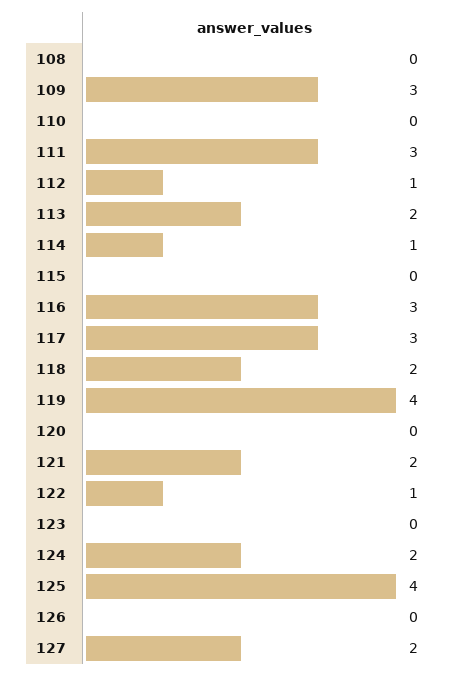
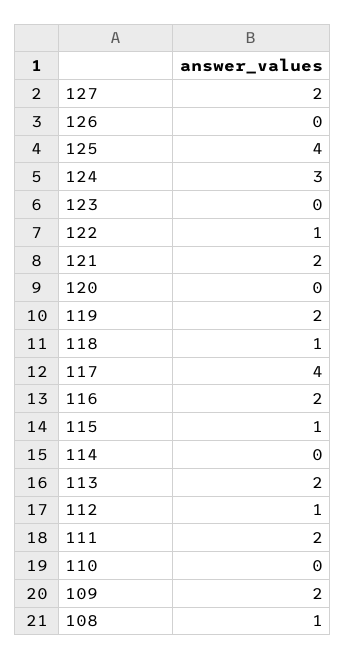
108: 0 -> 1
109: 3 -> 2
111: 3 -> 2
114: 1 -> 0
115: 0 -> 1
116: 3 -> 2
117: 3 -> 4
118: 2 -> 1
119: 4 -> 2
124: 2 -> 3

